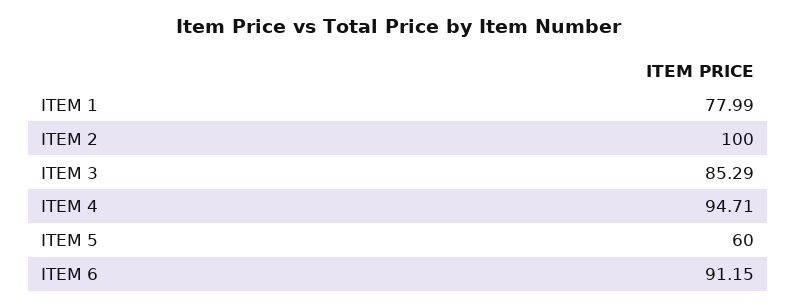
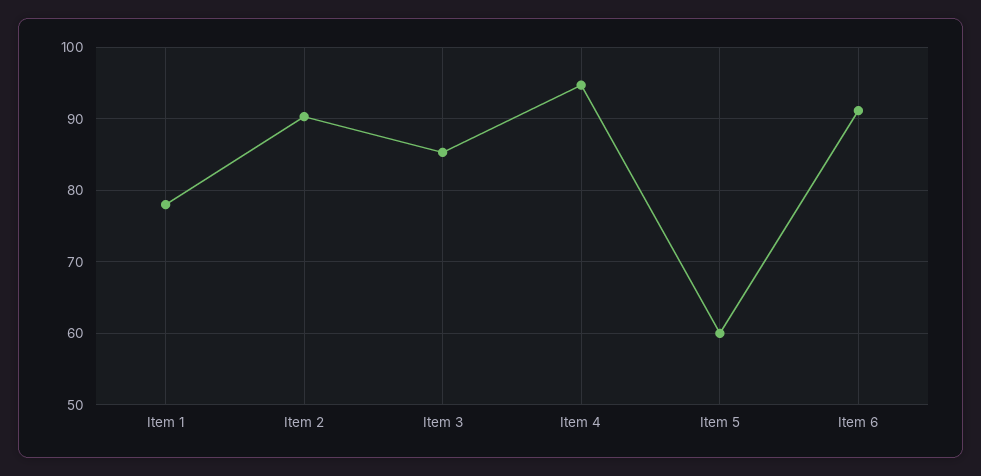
ITEM 2: 100 -> 90

